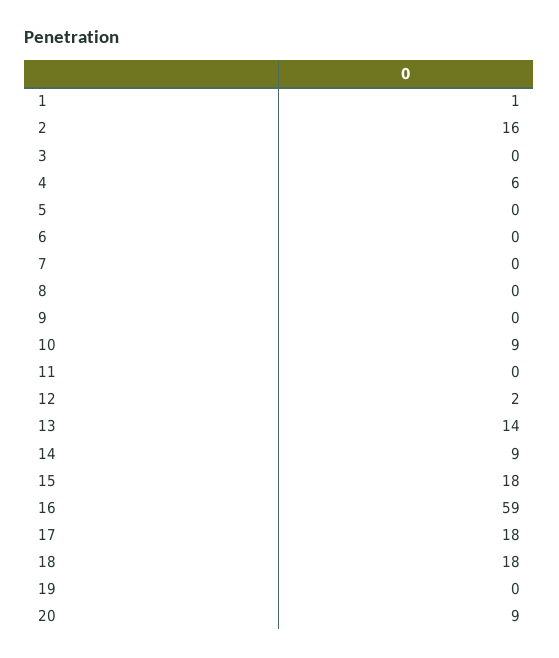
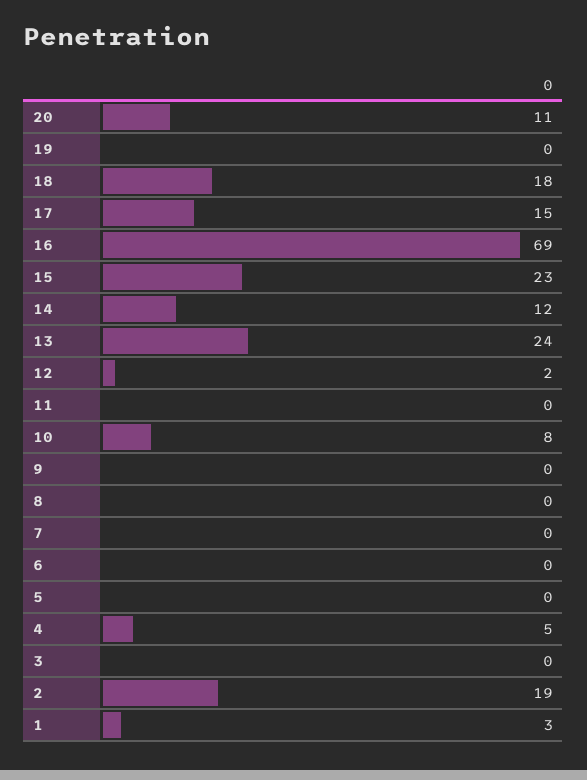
1: 1 -> 3
2: 16 -> 19
4: 6 -> 5
10: 9 -> 8
13: 14 -> 24
14: 9 -> 12
15: 18 -> 23
16: 59 -> 69
17: 18 -> 15
20: 9 -> 11

